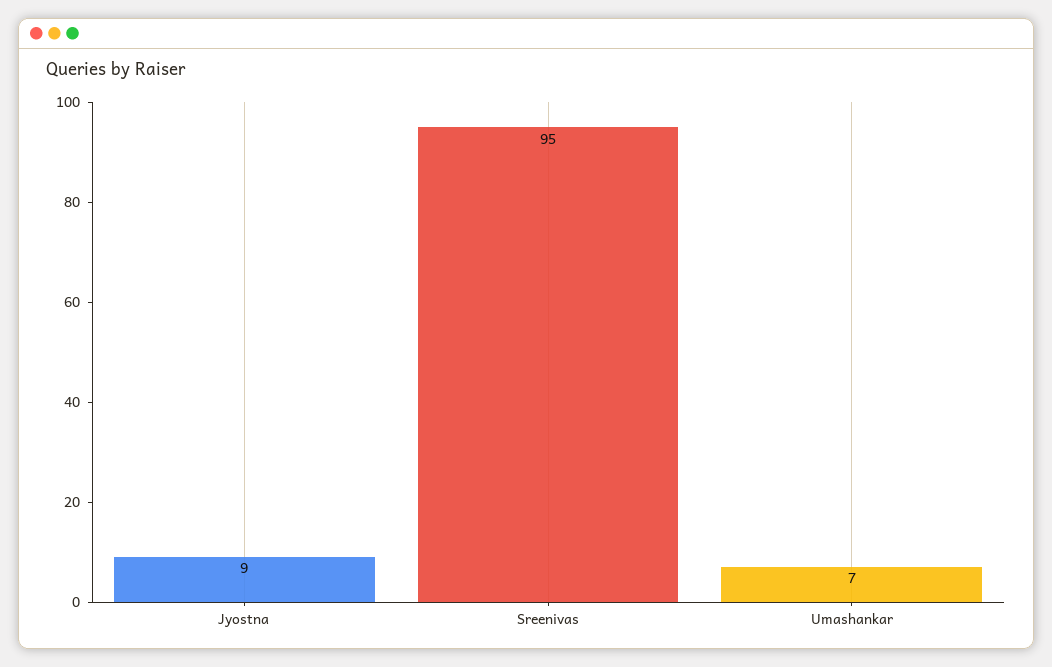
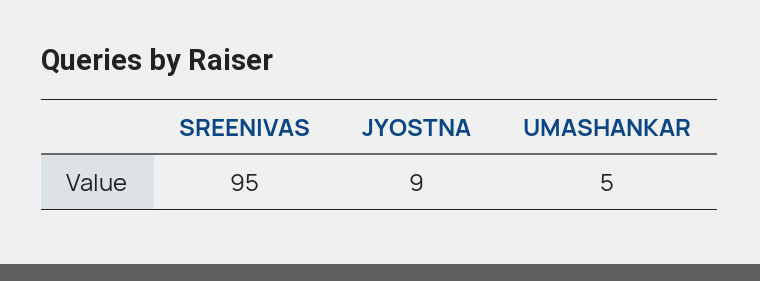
Umashankar: 7 -> 5

